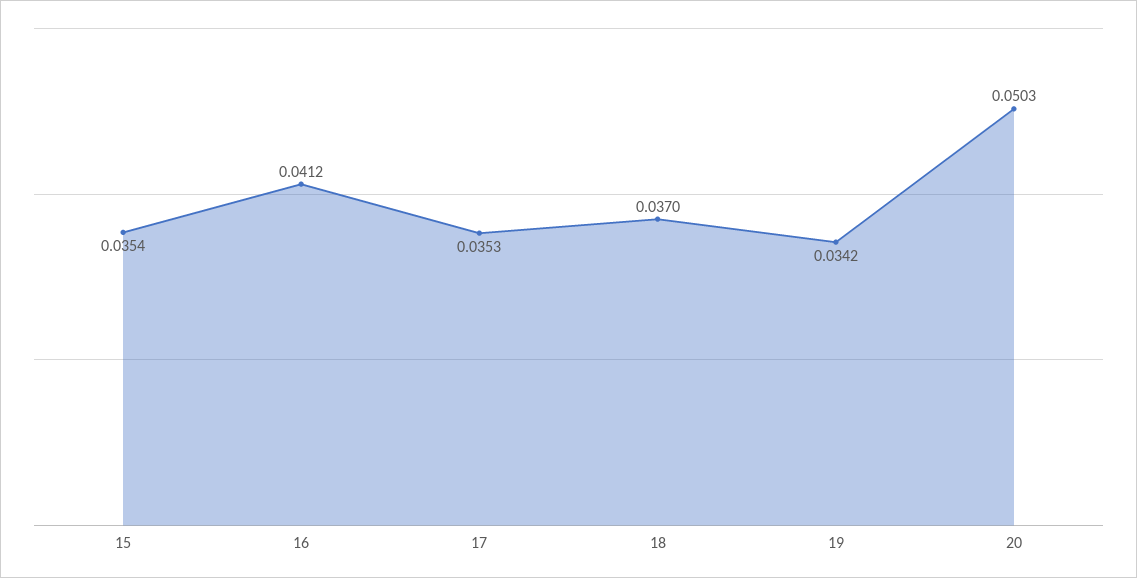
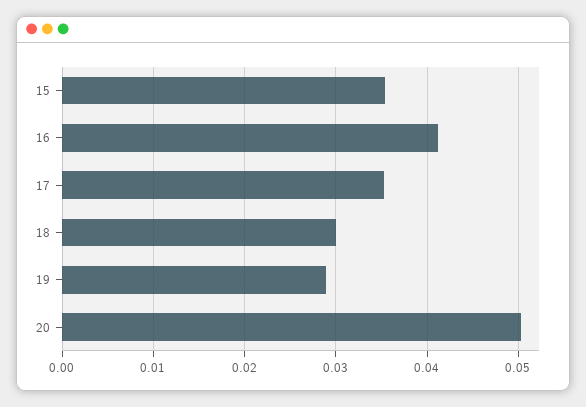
18: 0.037 -> 0.03
19: 0.0342 -> 0.029

